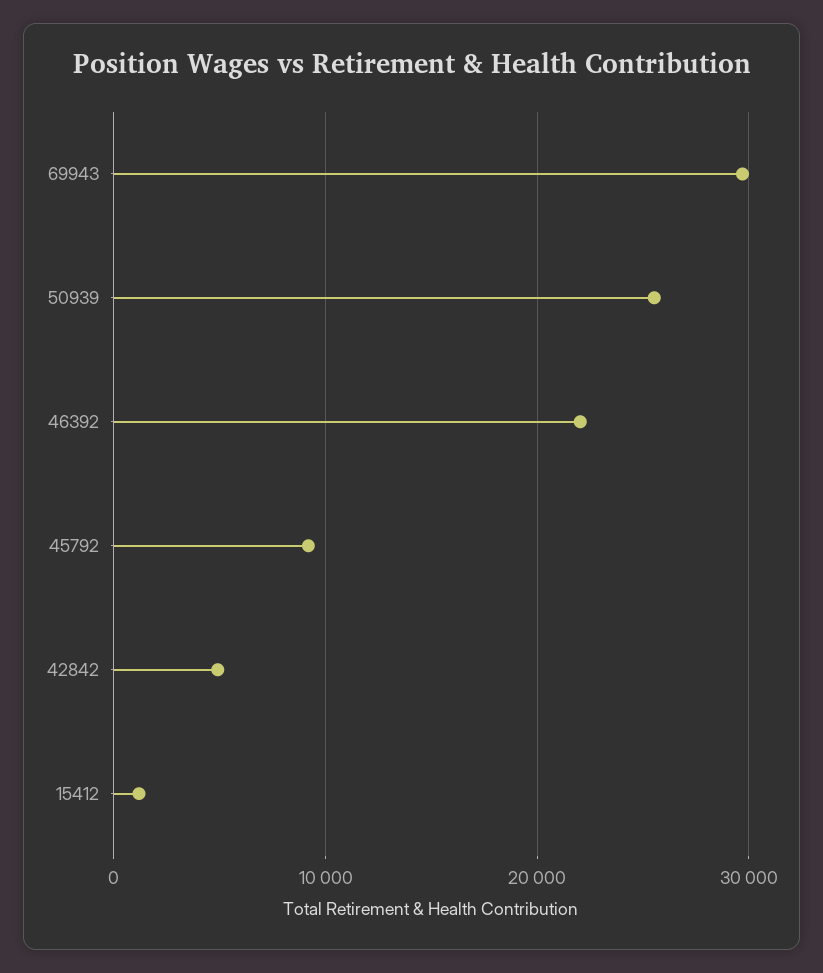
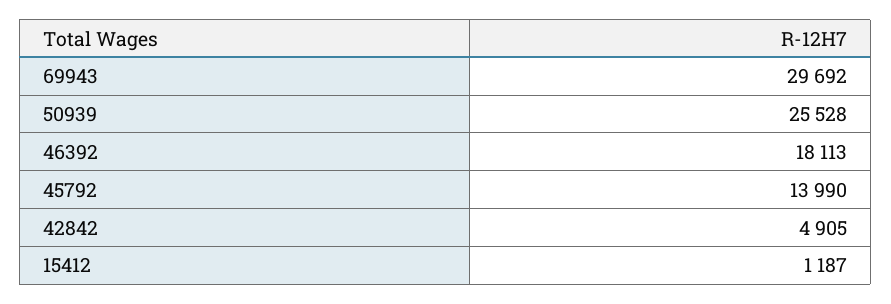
46392: 22000 -> 18113
45792: 9000 -> 13990

